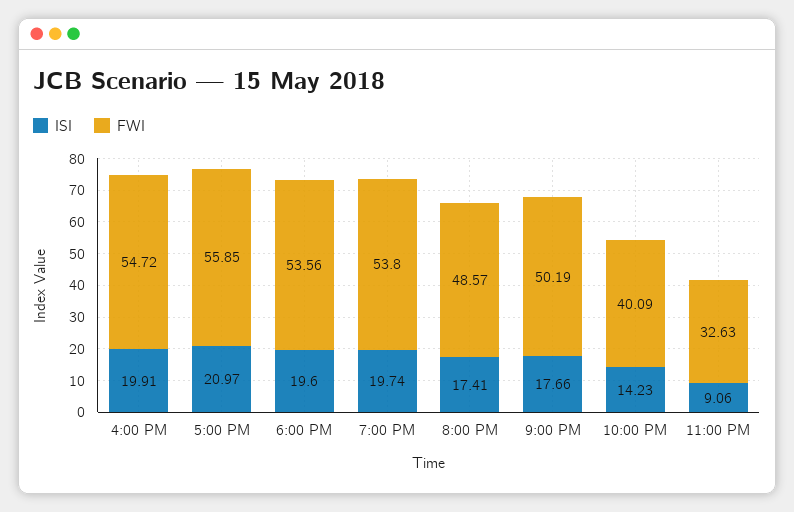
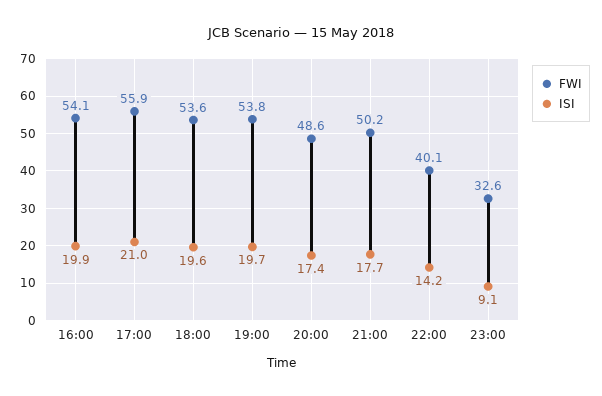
FWI, 4:00 PM: 54.72 -> 54.1

